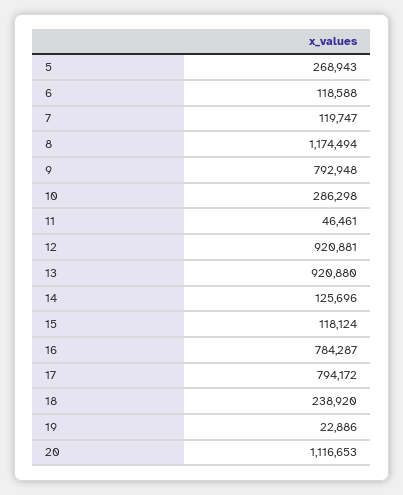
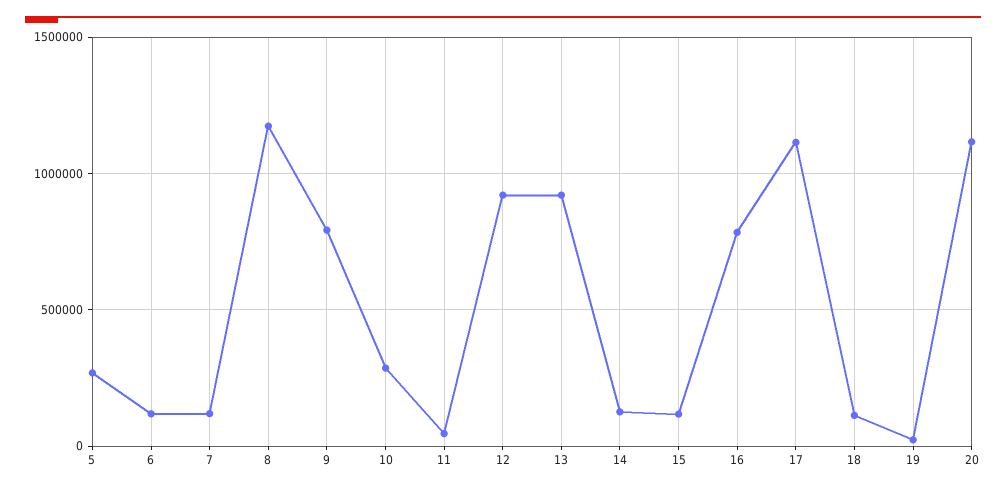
17: 794172 -> 1100000
18: 238920 -> 100000

